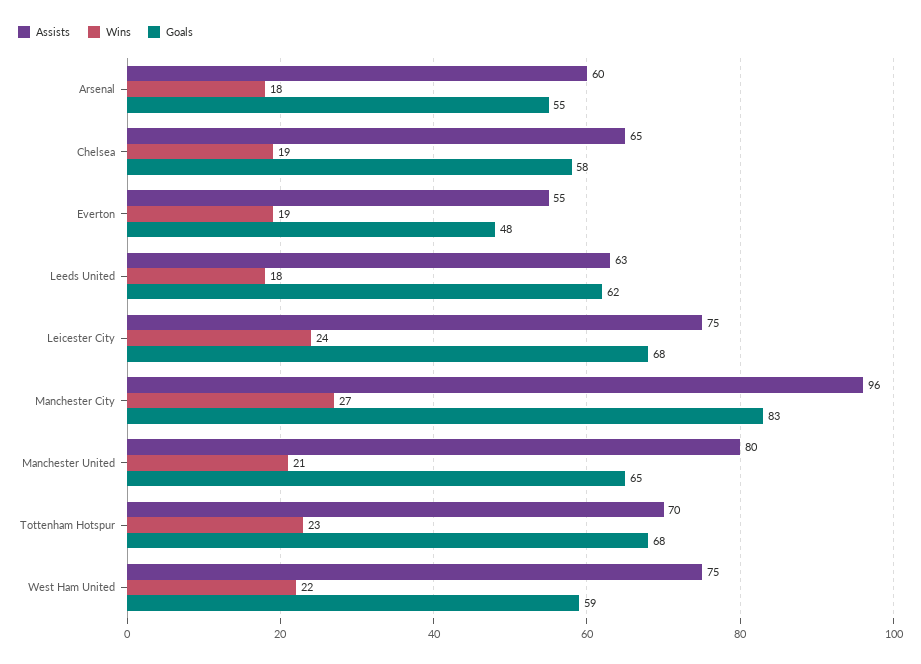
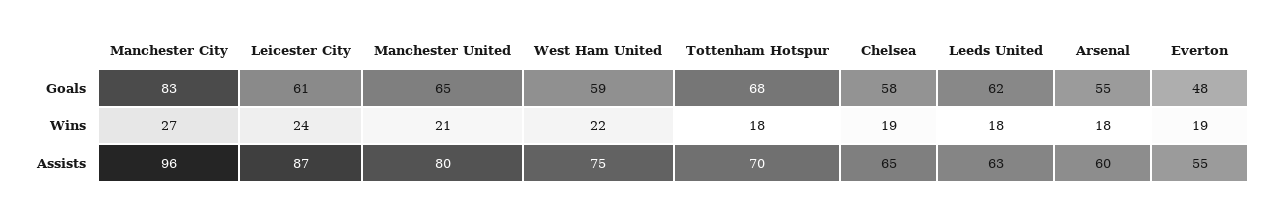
Assists, Leicester City: 75 -> 87
Goals, Leicester City: 68 -> 61
Wins, Tottenham Hotspur: 23 -> 18

